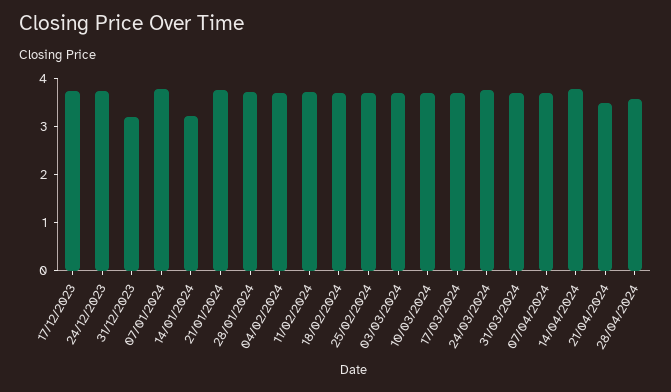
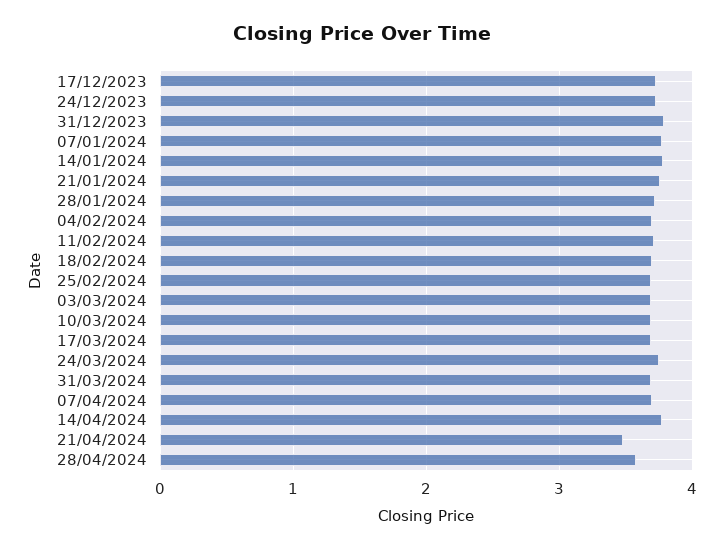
31/12/2023: 3.2 -> 3.8
14/01/2024: 3.2 -> 3.8

